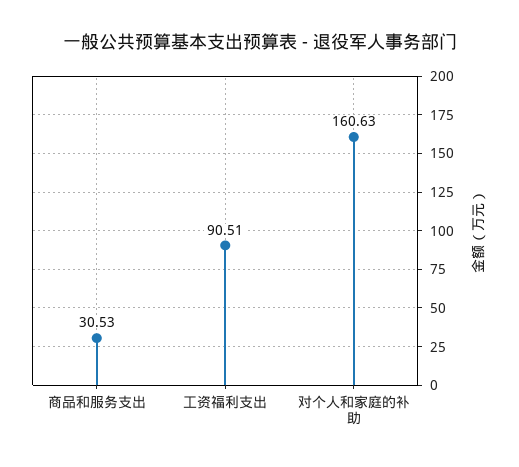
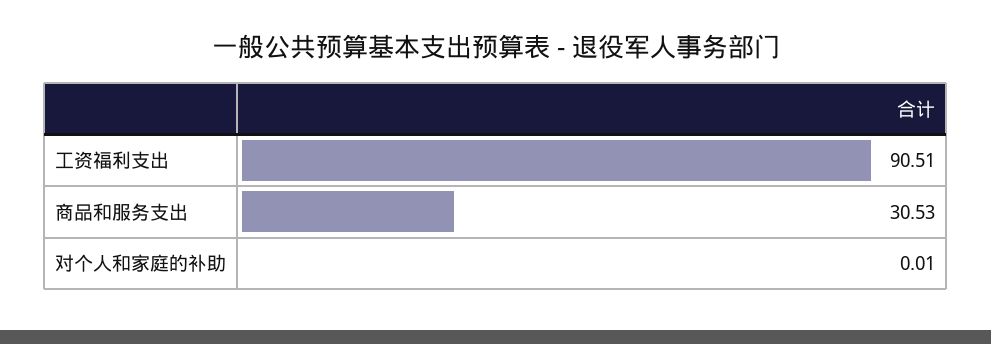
对个人和家庭的补助: 160.63 -> 0.01

